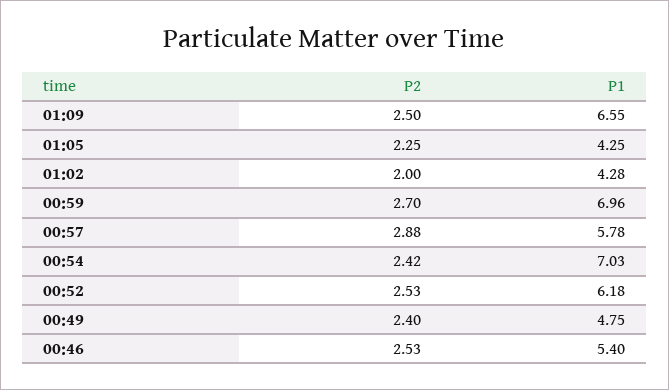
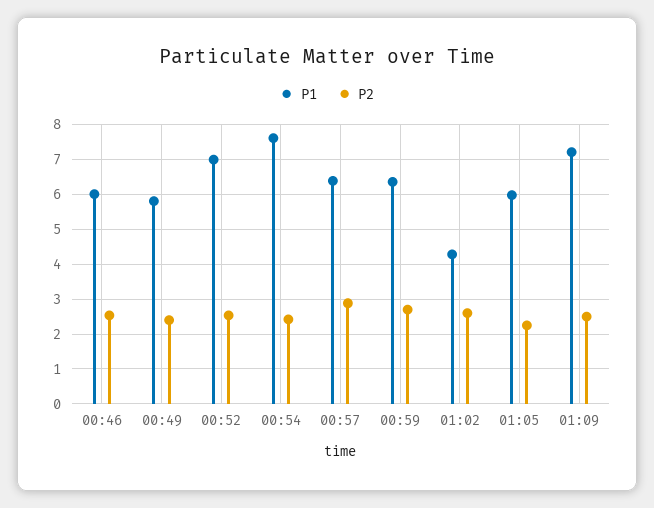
P1, 01:09: 6.55 -> 7.2
P1, 01:05: 4.25 -> 6
P2, 01:02: 2 -> 2.6
P1, 00:59: 6.96 -> 6.4
P1, 00:57: 5.78 -> 6.4
P1, 00:54: 7.03 -> 7.6
P1, 00:52: 6.18 -> 7
P1, 00:49: 4.75 -> 5.8
P1, 00:46: 5.4 -> 6

